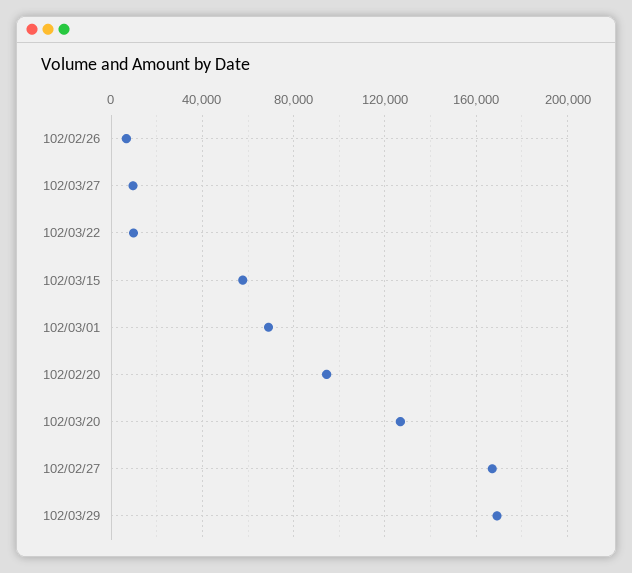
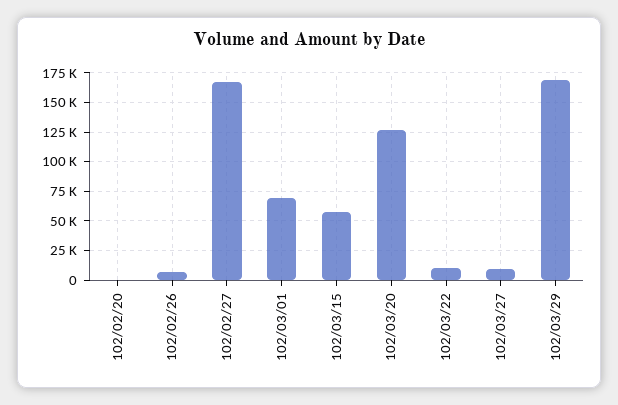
102/02/20: 95000 -> 0

